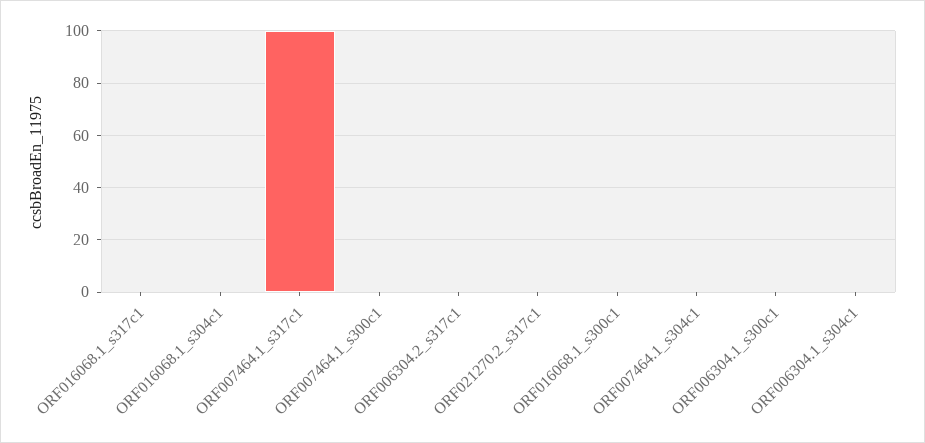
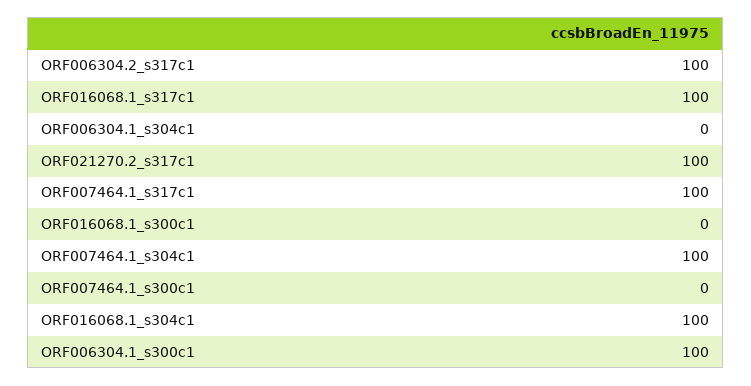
ORF016068.1_s317c1: 0 -> 100
ORF016068.1_s304c1: 0 -> 100
ORF006304.2_s317c1: 0 -> 100
ORF021270.2_s317c1: 0 -> 100
ORF007464.1_s304c1: 0 -> 100
ORF006304.1_s300c1: 0 -> 100

